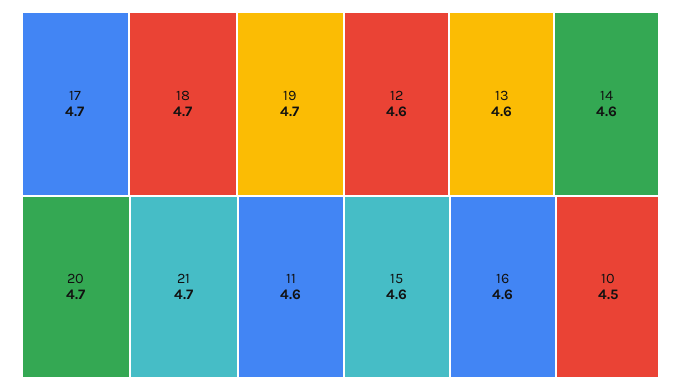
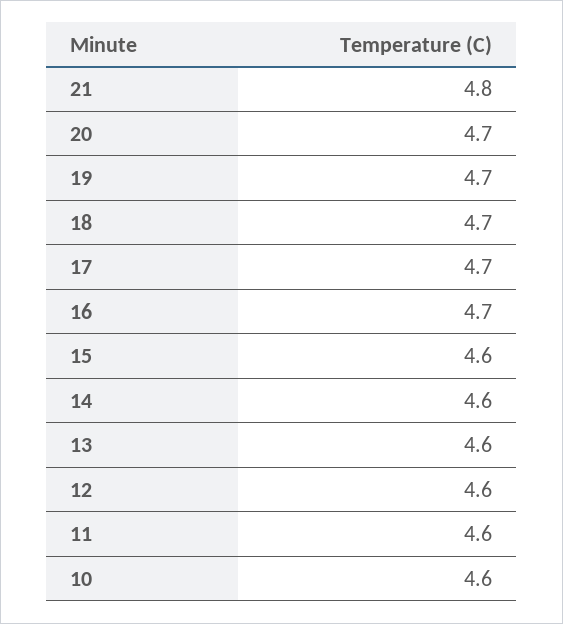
21: 4.7 -> 4.8
16: 4.6 -> 4.7
10: 4.5 -> 4.6

